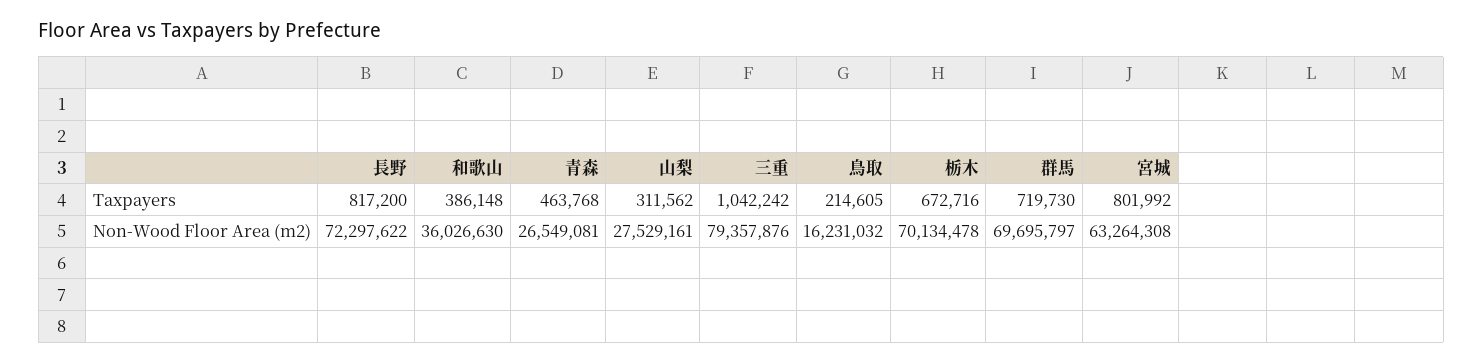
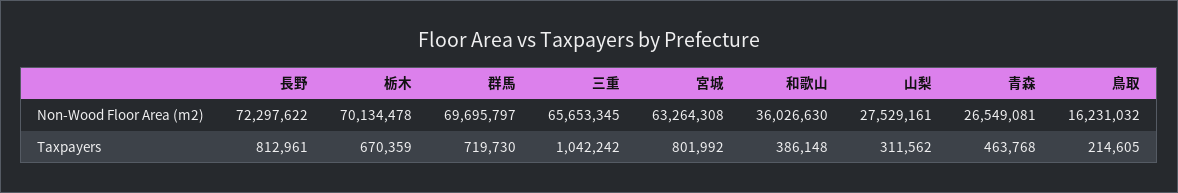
長野, Taxpayers: 817200 -> 812961
栃木, Taxpayers: 672716 -> 670359
三重, Non-Wood Floor Area (m2): 79357876 -> 65653345

